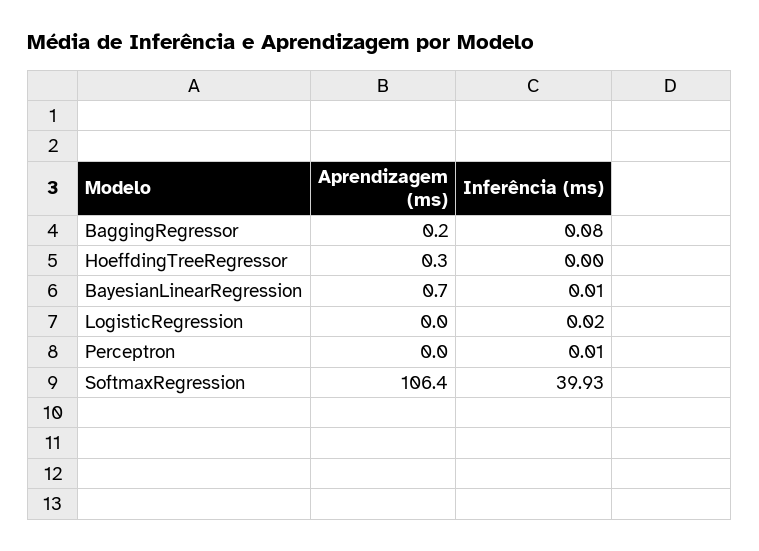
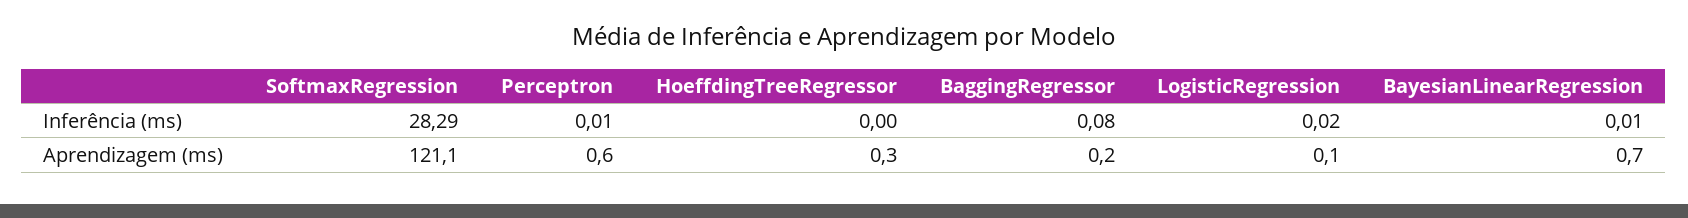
Aprendizagem (ms), LogisticRegression: 0 -> 0.1
Aprendizagem (ms), Perceptron: 0 -> 0.6
Aprendizagem (ms), SoftmaxRegression: 106.4 -> 121.1
Inferência (ms), SoftmaxRegression: 39.93 -> 28.29

